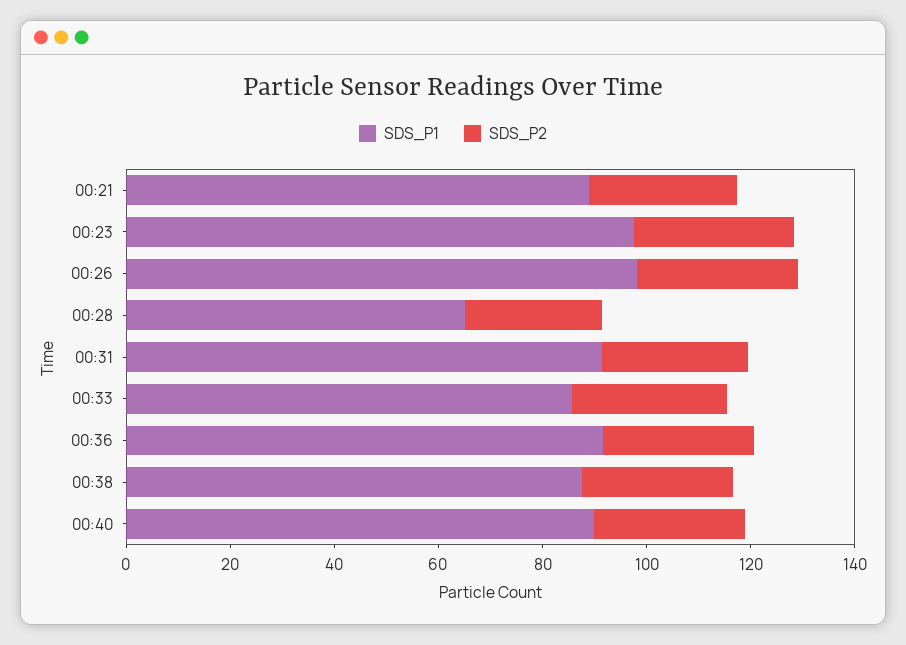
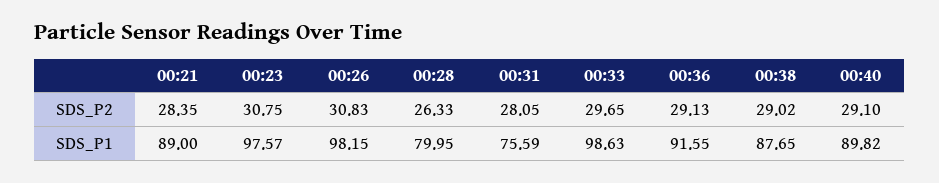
SDS_P1, 00:28: 65 -> 79.95
SDS_P1, 00:31: 90 -> 75.59
SDS_P1, 00:33: 85 -> 98.63

